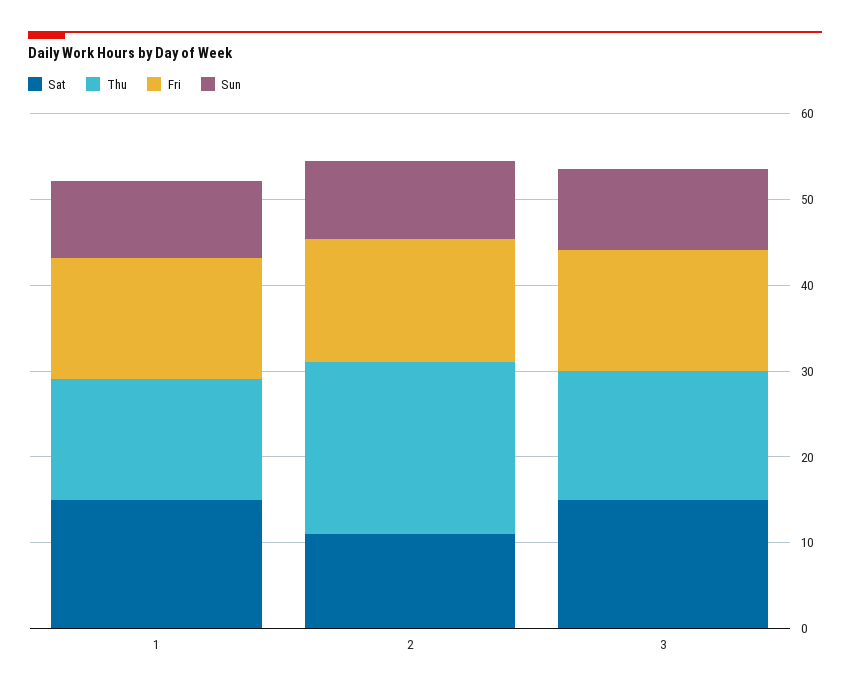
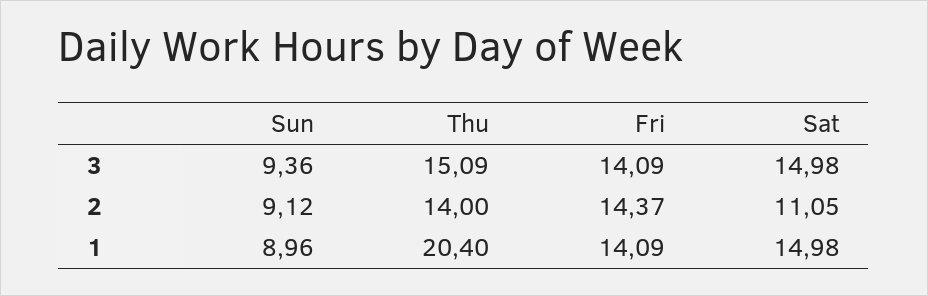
Thu, 1: 14 -> 20.4
Thu, 2: 20 -> 14

